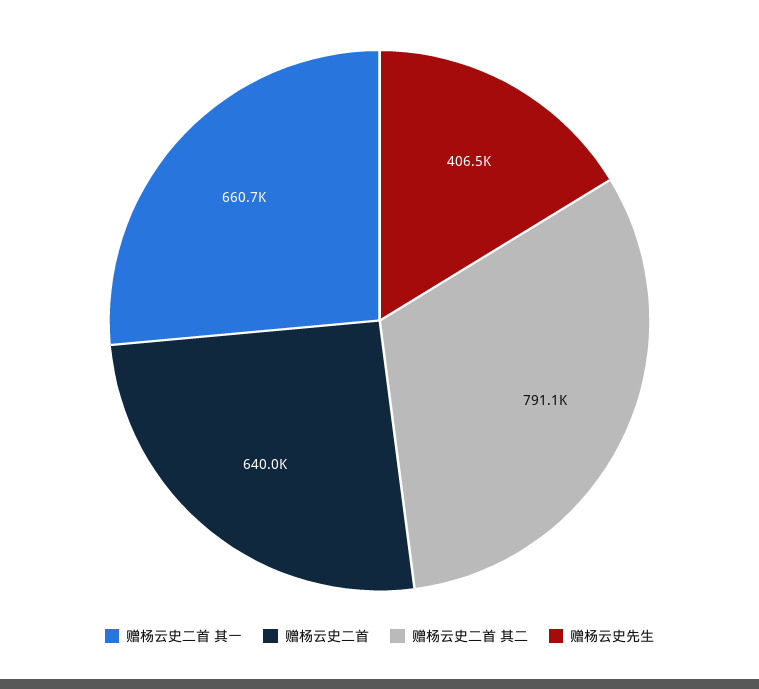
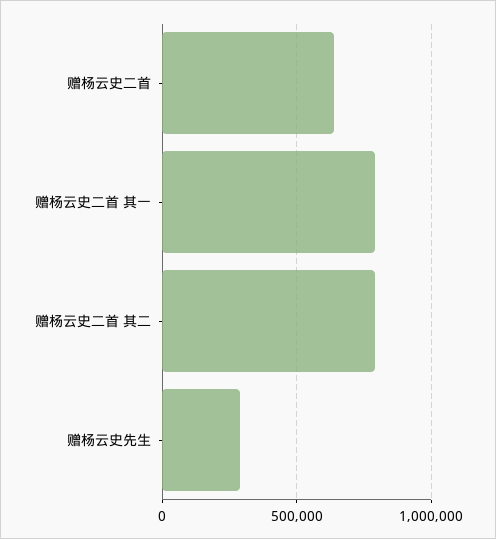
赠杨云史二首 其一: 660700 -> 800000
赠杨云史先生: 406500 -> 300000

